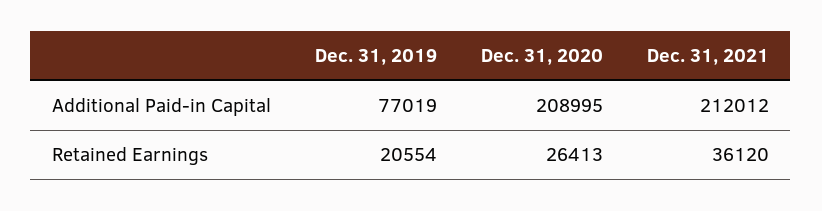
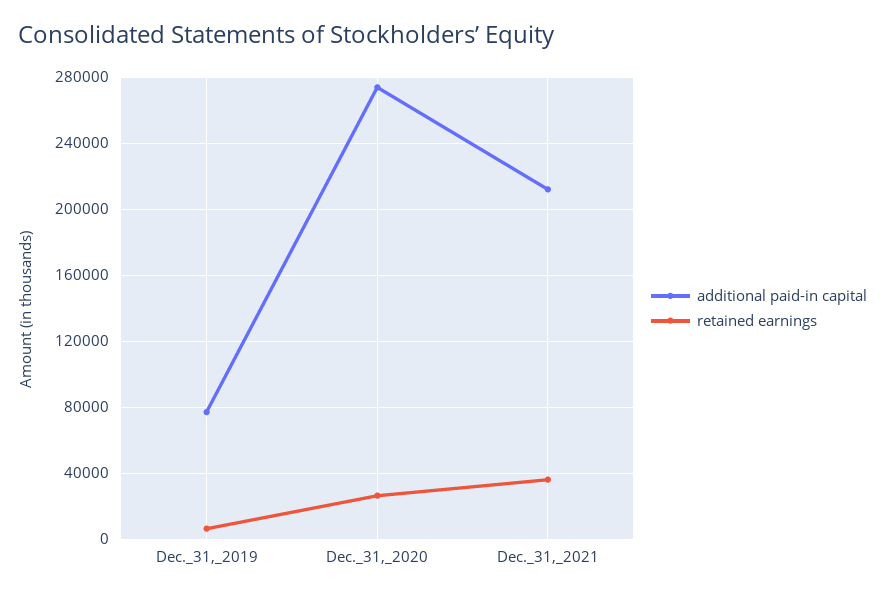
Additional Paid-in Capital, Dec. 31, 2020: 208995 -> 275000
Retained Earnings, Dec. 31, 2019: 20554 -> 5000

